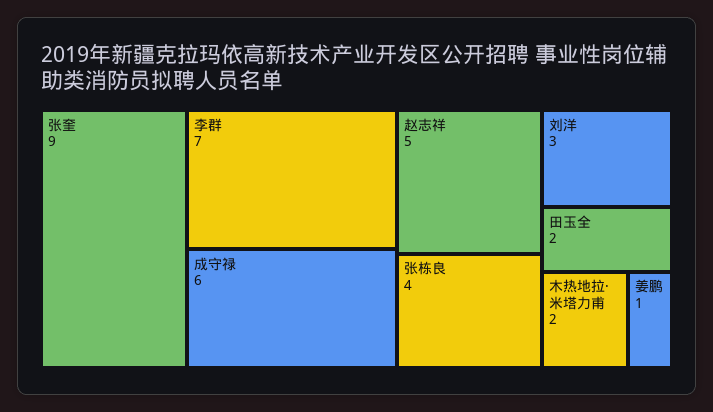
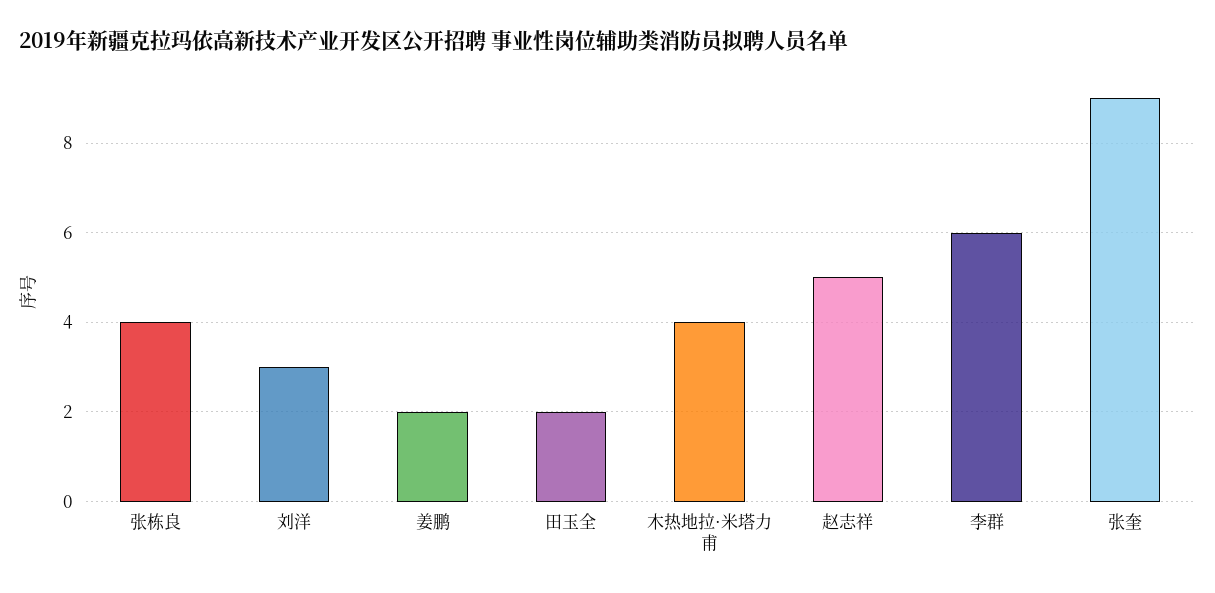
李群: 7 -> 6
成守禄: 6 -> none
木热地拉·米塔力甫: 2 -> 4
姜鹏: 1 -> 2

